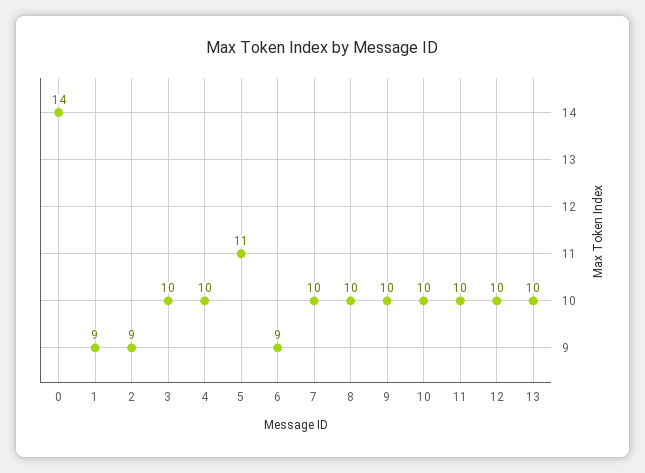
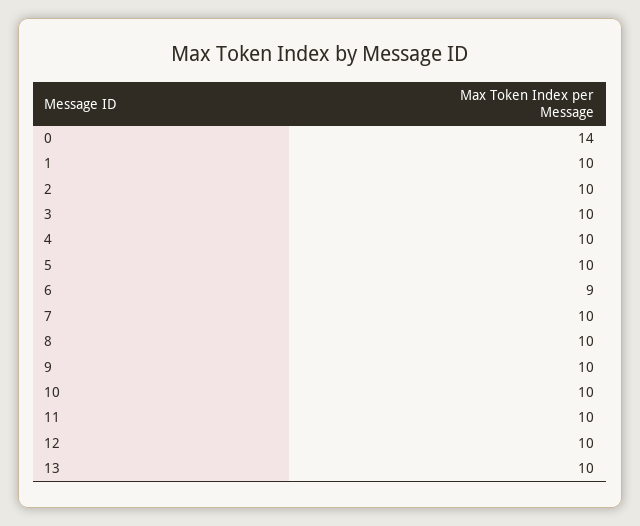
1: 9 -> 10
2: 9 -> 10
5: 11 -> 10

